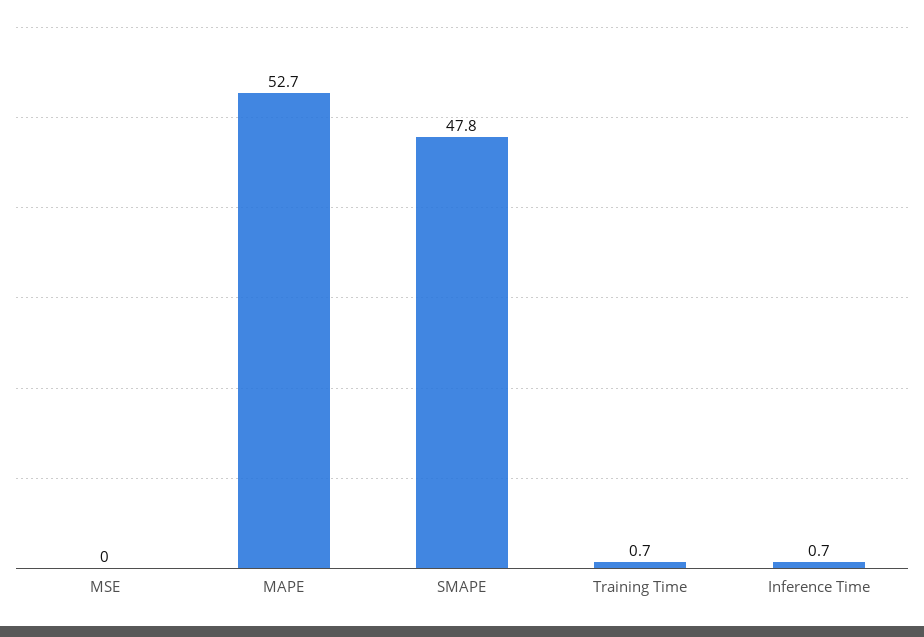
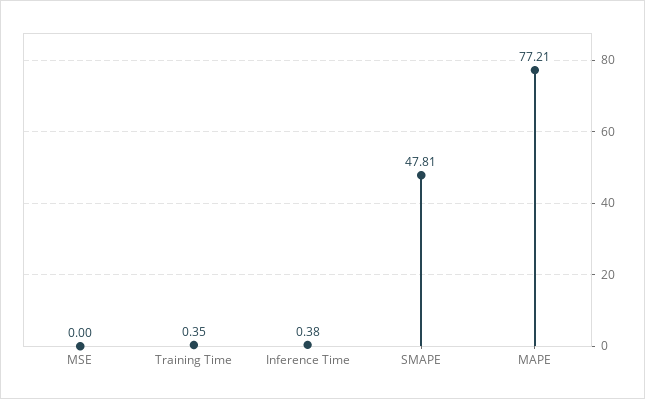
MAPE: 52.7 -> 77.21
Training Time: 0.7 -> 0.35
Inference Time: 0.7 -> 0.38

